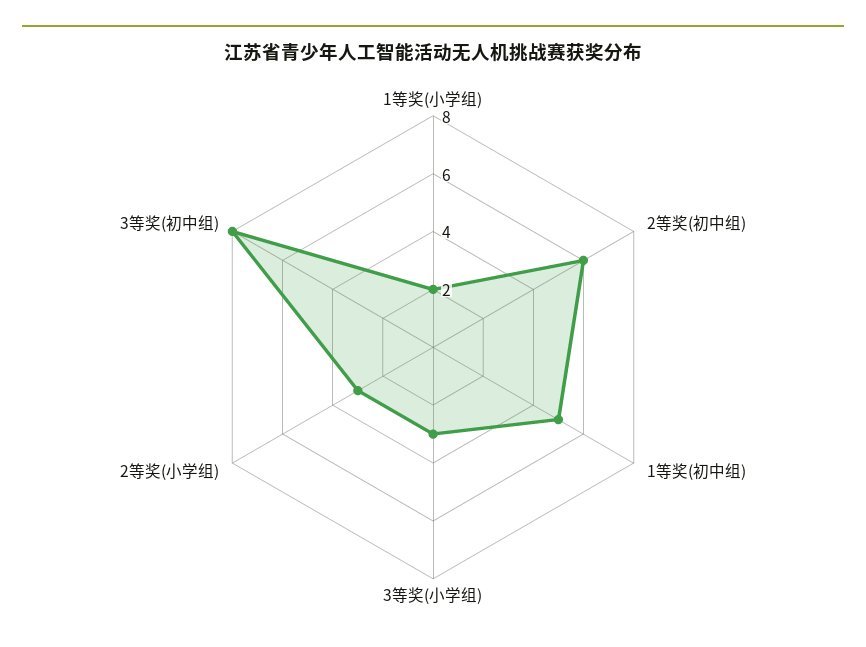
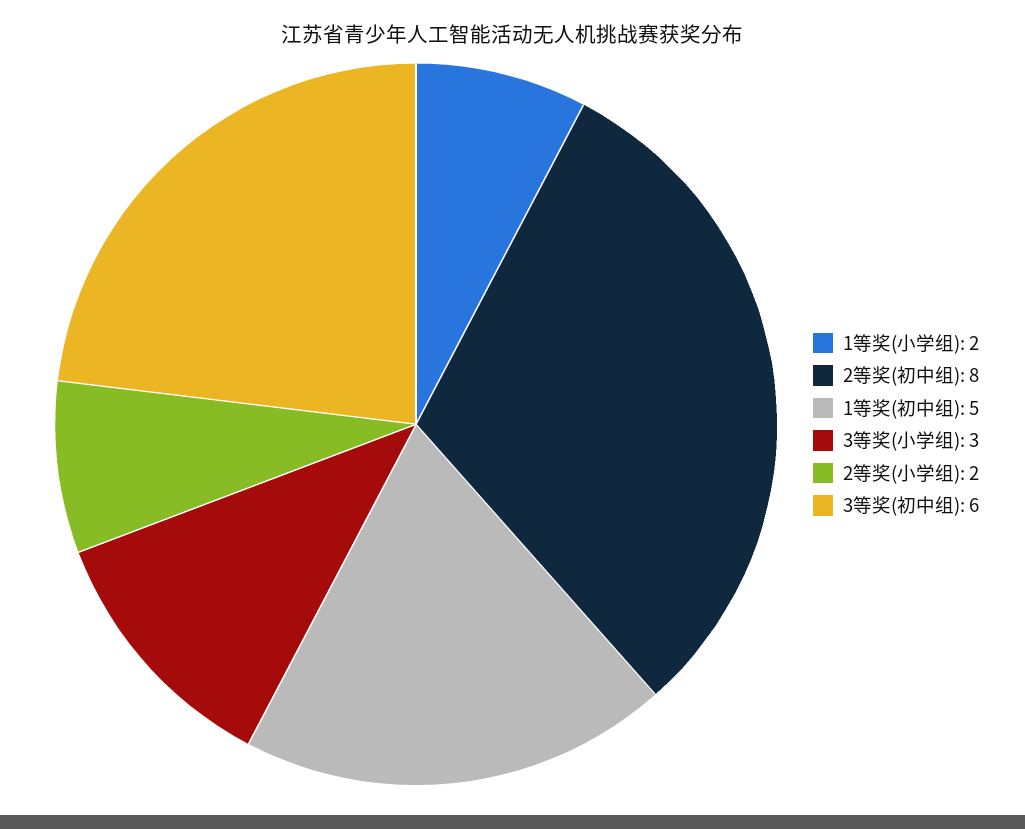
2等奖(初中组): 6 -> 8
2等奖(小学组): 3 -> 2
3等奖(初中组): 8 -> 6

